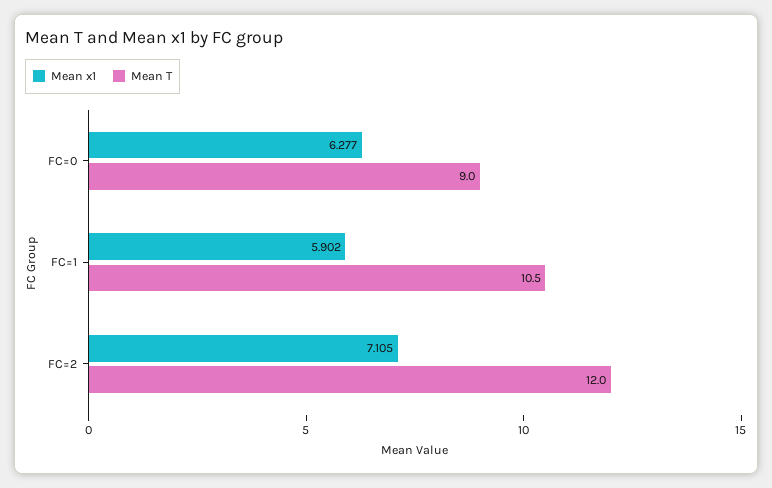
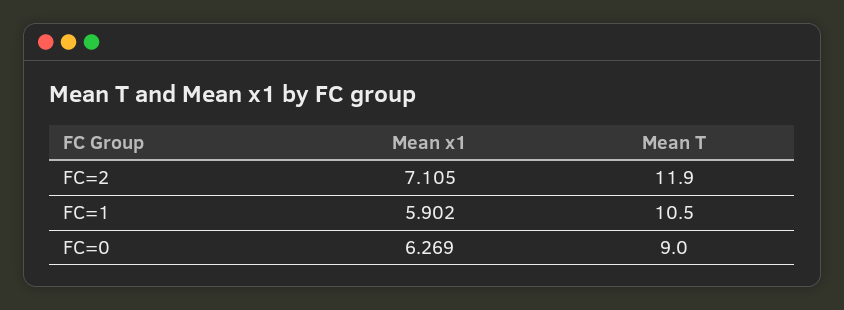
Mean x1, FC=0: 6.277 -> 6.269
Mean T, FC=2: 12 -> 11.9

